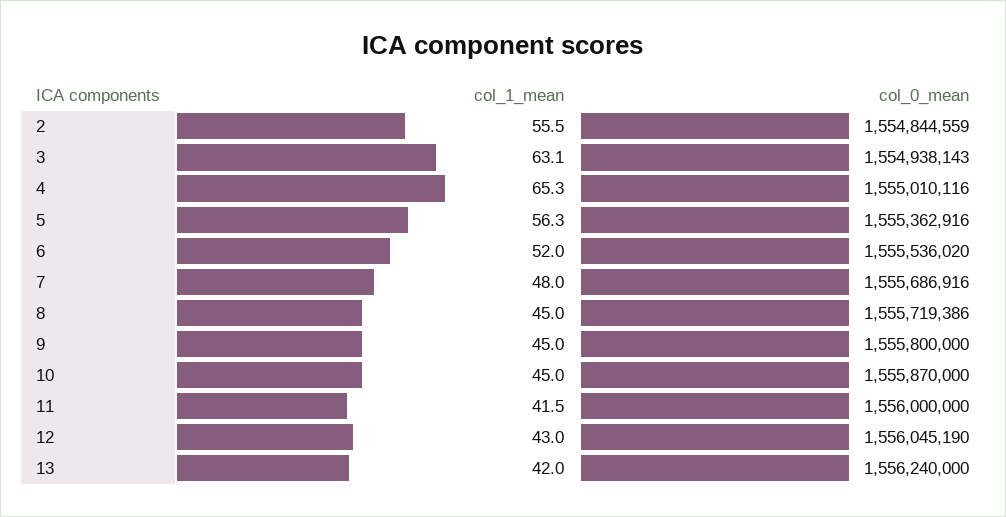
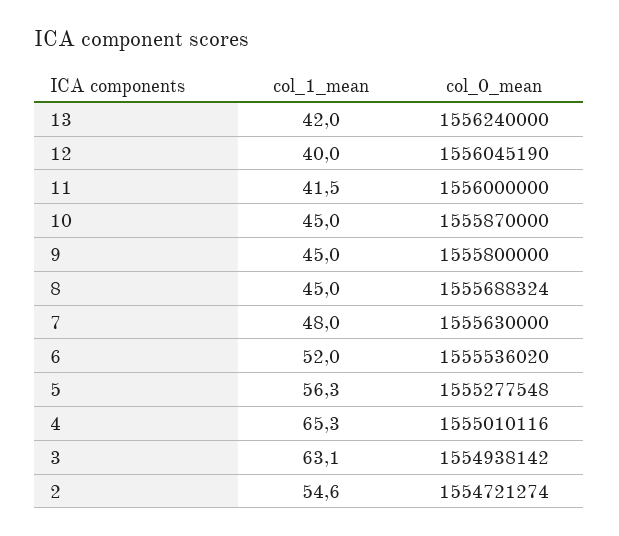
col_1_mean, 2: 55.5 -> 54.6
col_0_mean, 2: 1554844559 -> 1554721274
col_0_mean, 3: 1554938143 -> 1554938142
col_0_mean, 5: 1555362916 -> 1555277548
col_0_mean, 7: 1555686916 -> 1555630000
col_0_mean, 8: 1555719386 -> 1555688324
col_1_mean, 12: 43 -> 40

